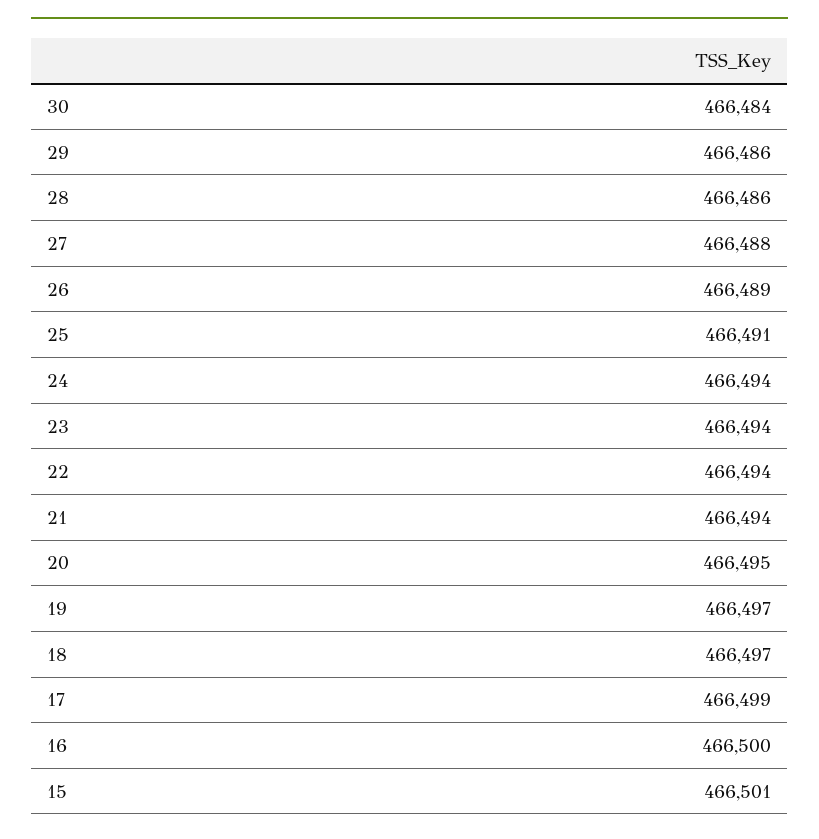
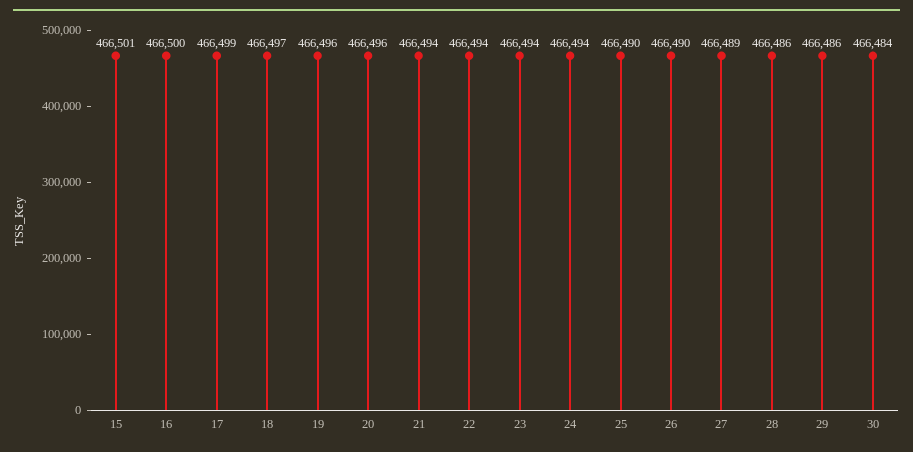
27: 466488 -> 466489
26: 466489 -> 466490
25: 466491 -> 466490
20: 466495 -> 466496
19: 466497 -> 466496

